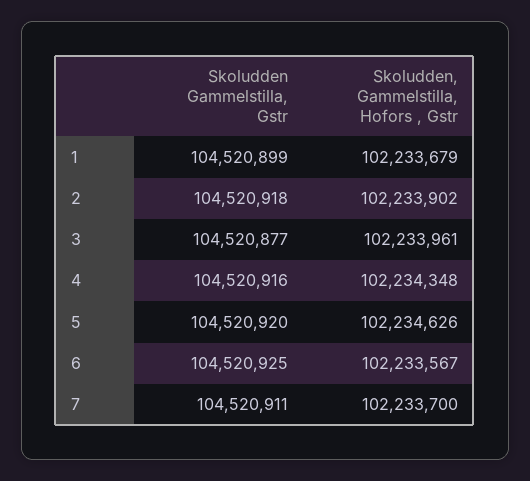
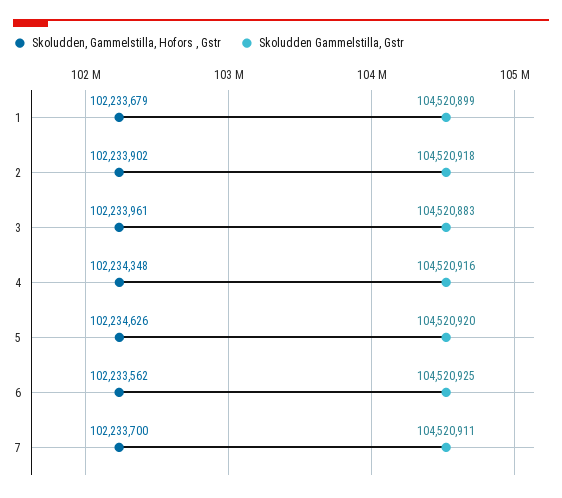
Skoludden Gammelstilla, Gstr, 3: 104520877 -> 104520883
Skoludden, Gammelstilla, Hofors , Gstr, 6: 102233567 -> 102233562

